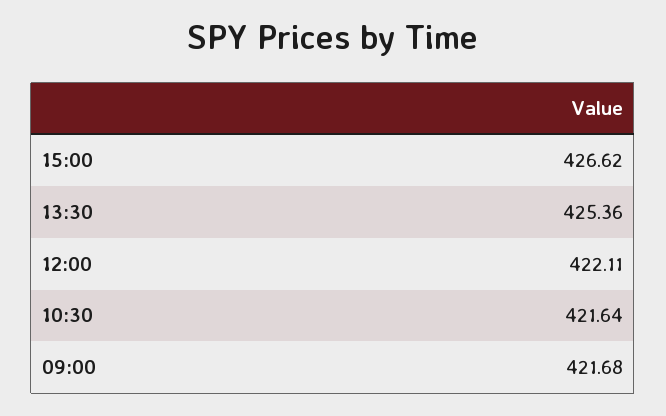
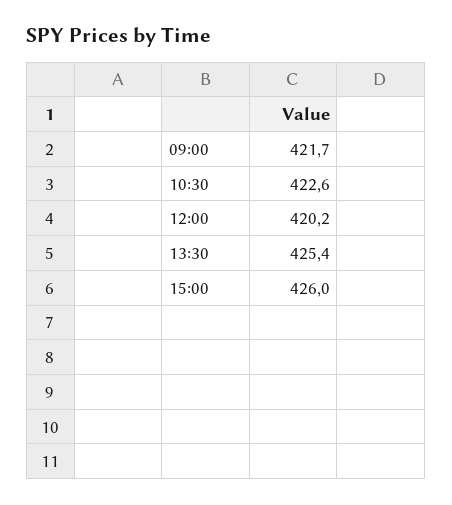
15:00: 426.62 -> 426
12:00: 422.11 -> 420.2
10:30: 421.64 -> 422.6

